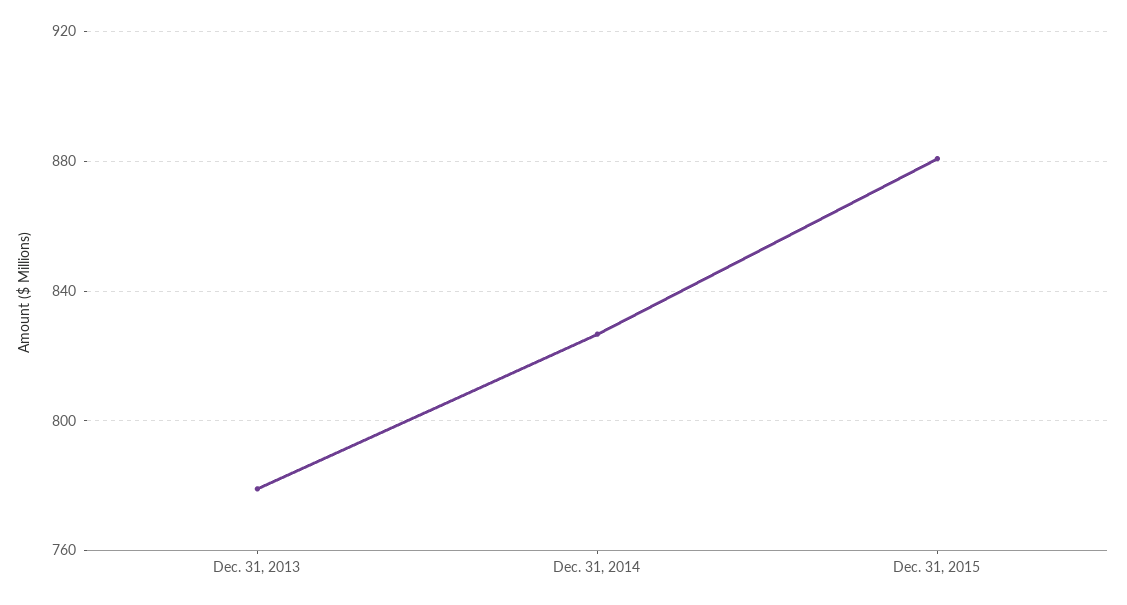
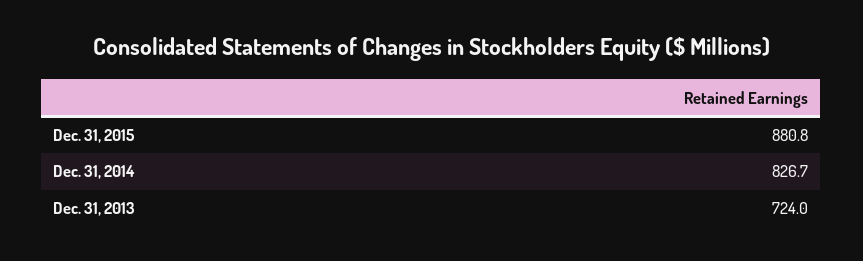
Dec. 31, 2013: 780 -> 724

